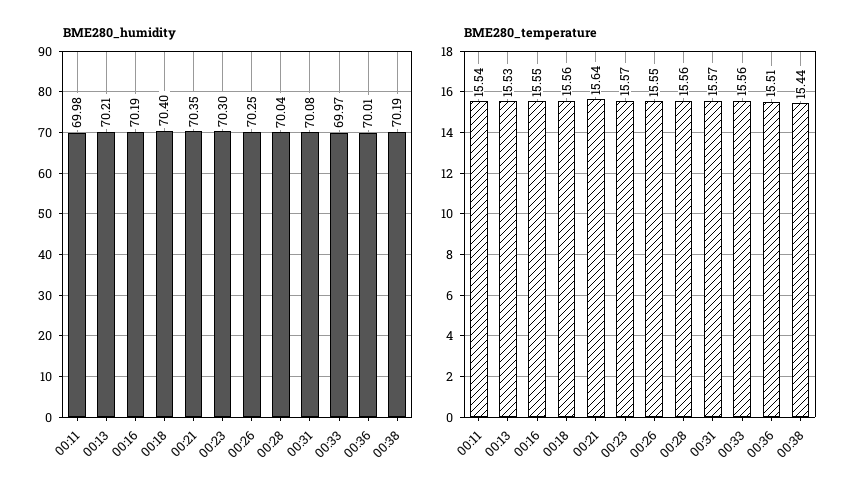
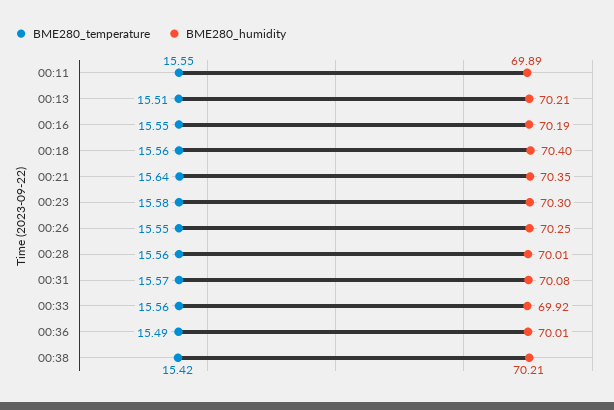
BME280_humidity, 00:11: 69.98 -> 69.89
BME280_humidity, 00:28: 70.04 -> 70.01
BME280_humidity, 00:33: 69.97 -> 69.92
BME280_humidity, 00:38: 70.19 -> 70.21
BME280_temperature, 00:11: 15.54 -> 15.55
BME280_temperature, 00:13: 15.53 -> 15.51
BME280_temperature, 00:23: 15.57 -> 15.58
BME280_temperature, 00:36: 15.51 -> 15.49
BME280_temperature, 00:38: 15.44 -> 15.42

